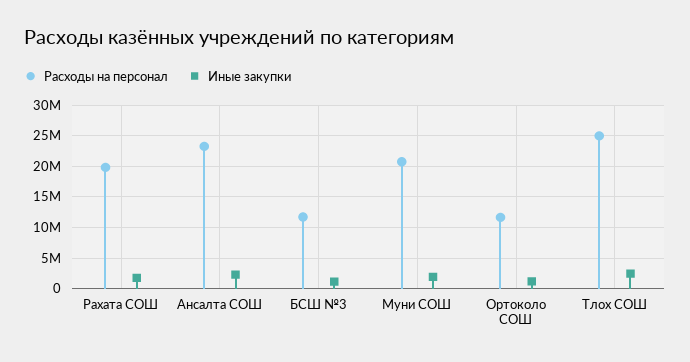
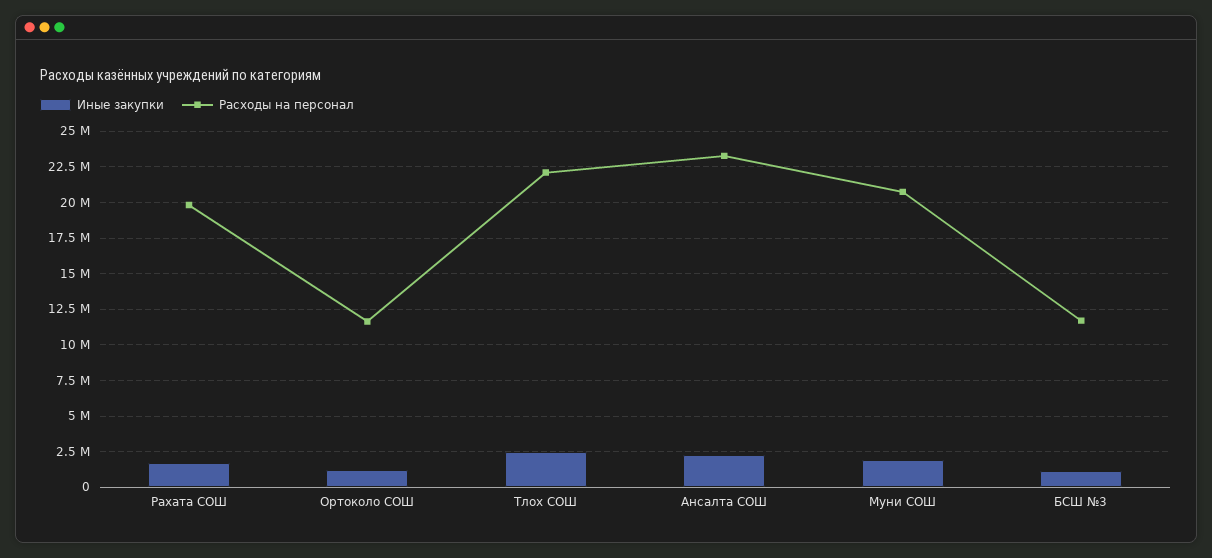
Расходы на персонал, Тлох СОШ: 25000000 -> 22000000

